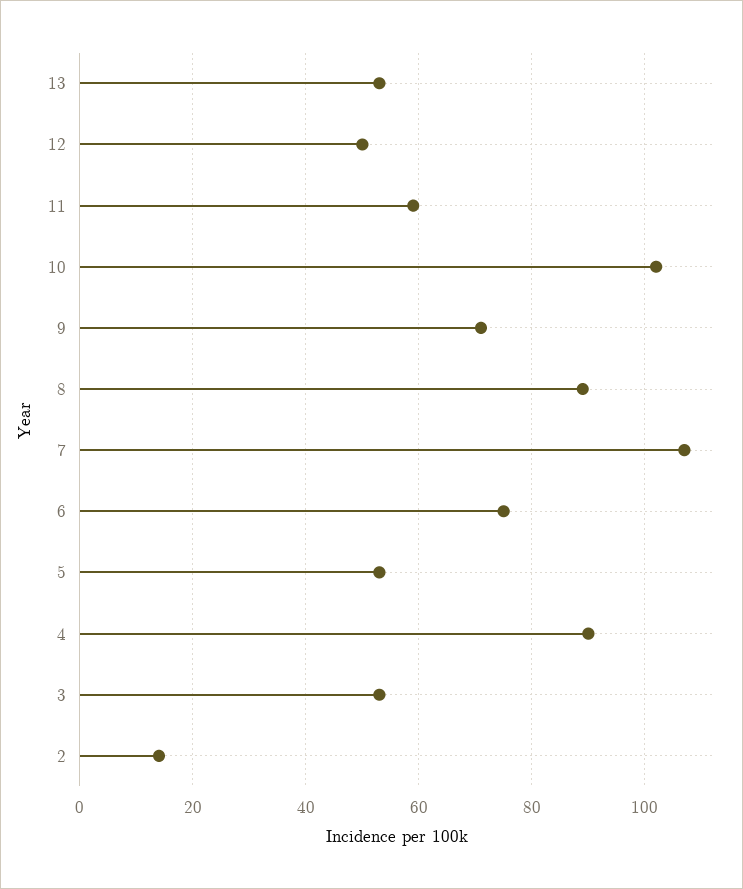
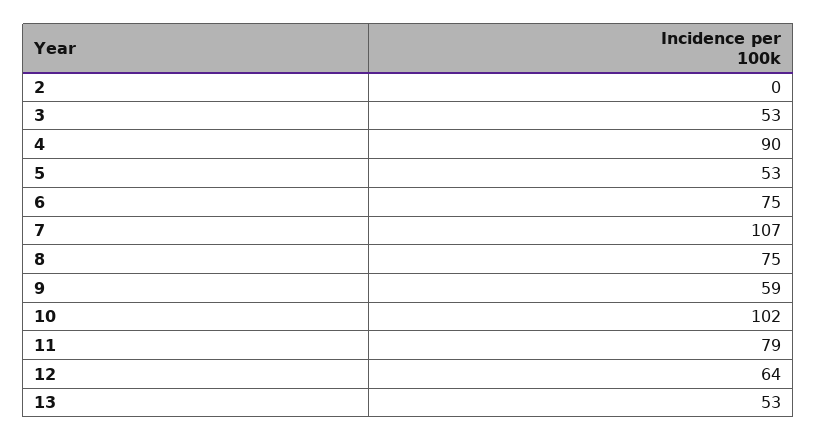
12: 50 -> 64
11: 60 -> 79
9: 70 -> 59
8: 90 -> 75
2: 15 -> 0

